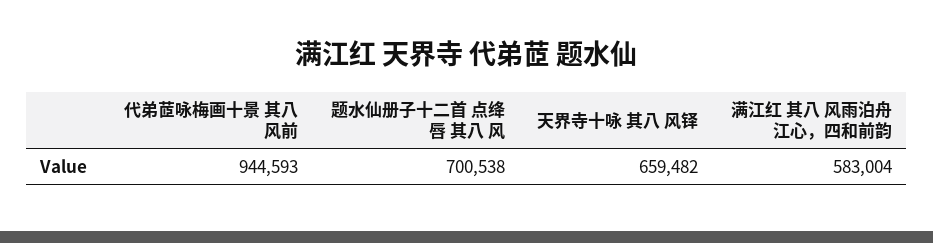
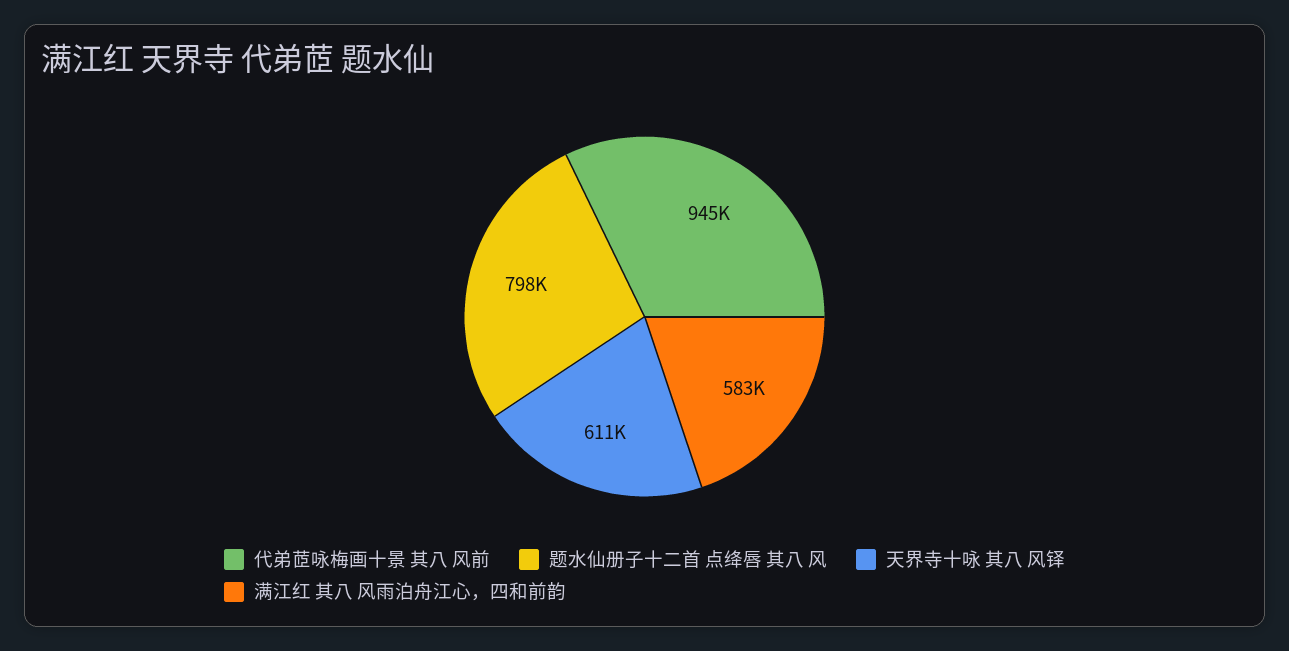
题水仙册子十二首 点绛唇 其八 风: 700538 -> 798000
天界寺十咏 其八 风铎: 659482 -> 611000

